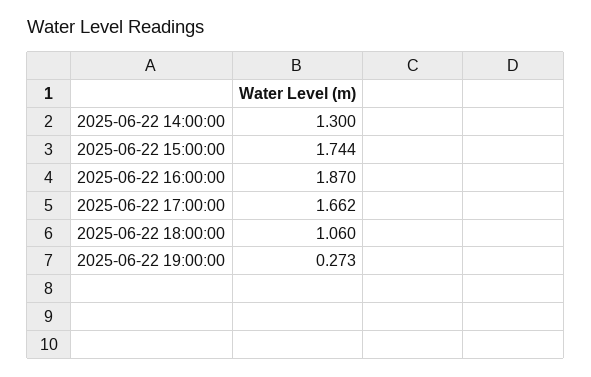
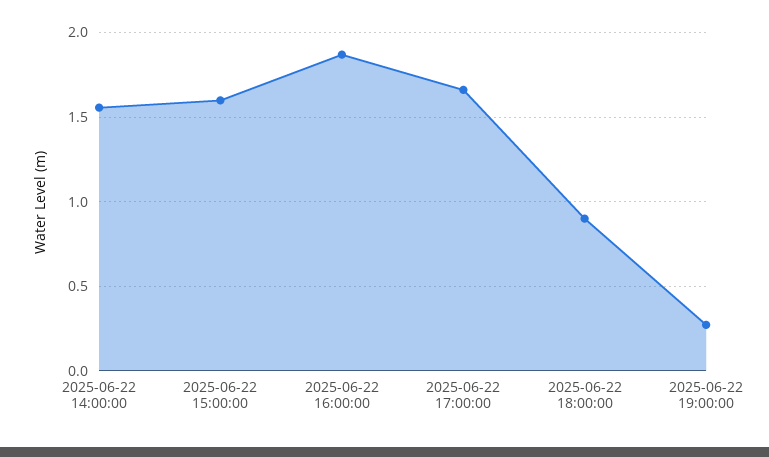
2025-06-22 14:00:00: 1.3 -> 1.55
2025-06-22 15:00:00: 1.744 -> 1.6
2025-06-22 18:00:00: 1.06 -> 0.9

